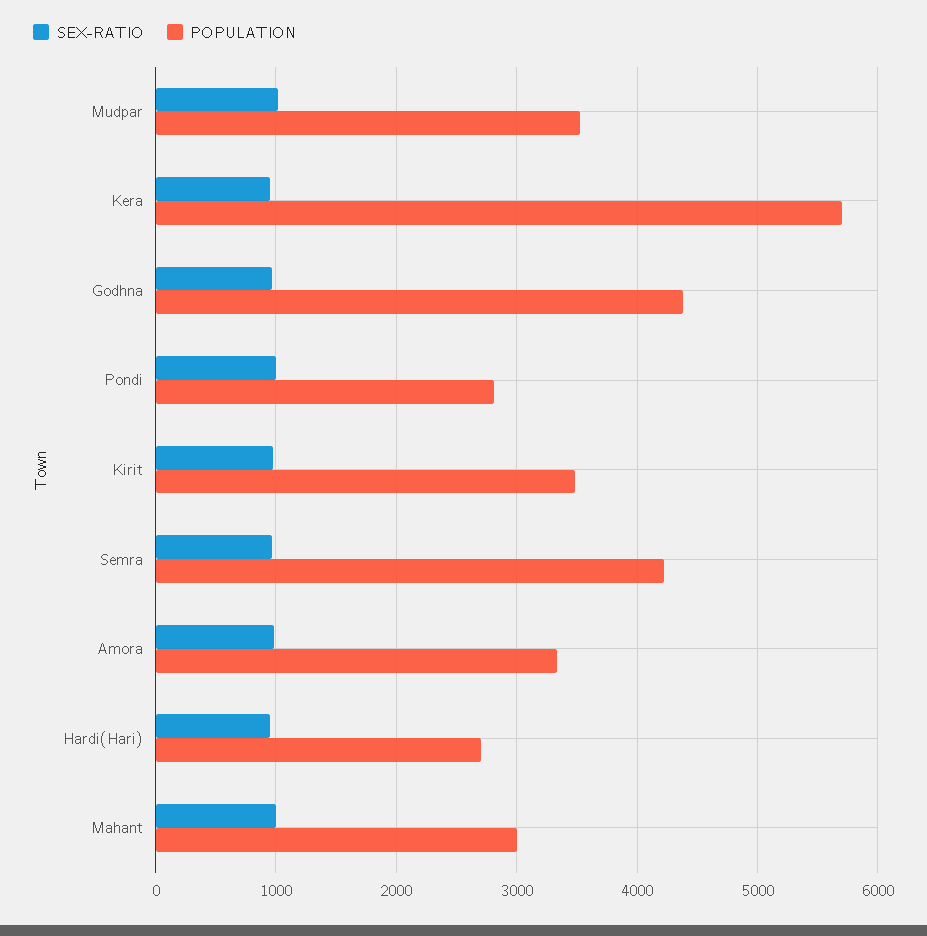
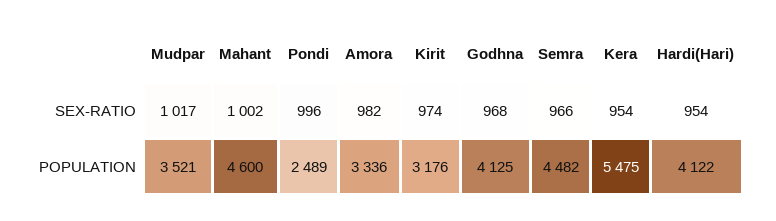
POPULATION, Kera: 5700 -> 5475
POPULATION, Godhna: 4400 -> 4125
POPULATION, Pondi: 2800 -> 2489
POPULATION, Kirit: 3500 -> 3176
POPULATION, Semra: 4200 -> 4482
POPULATION, Hardi(Hari): 2700 -> 4122
POPULATION, Mahant: 3000 -> 4600

